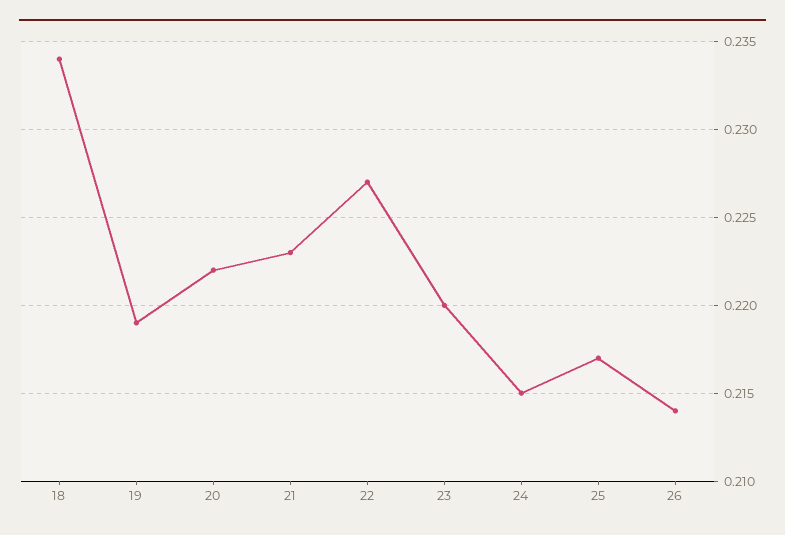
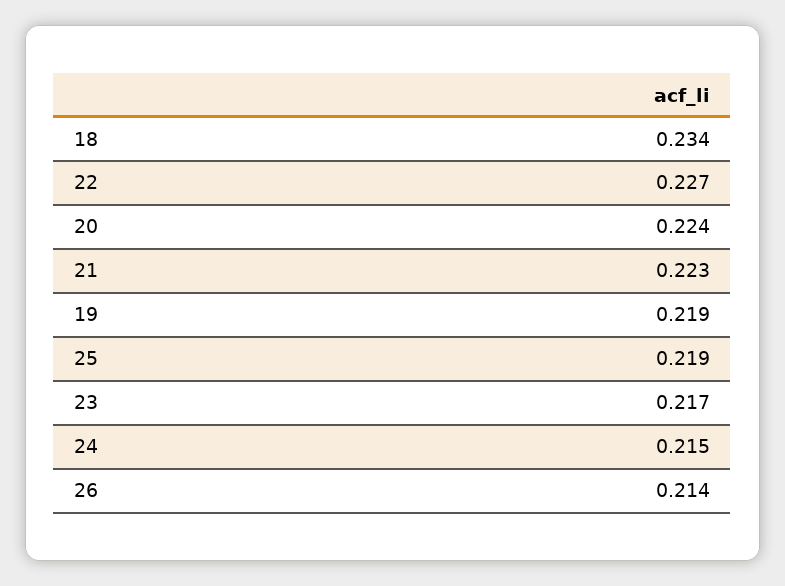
20: 0.222 -> 0.224
23: 0.22 -> 0.217
25: 0.217 -> 0.219

